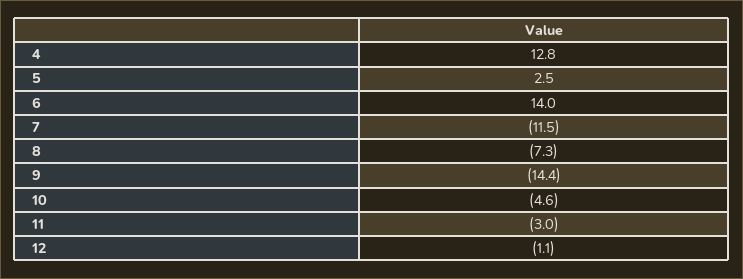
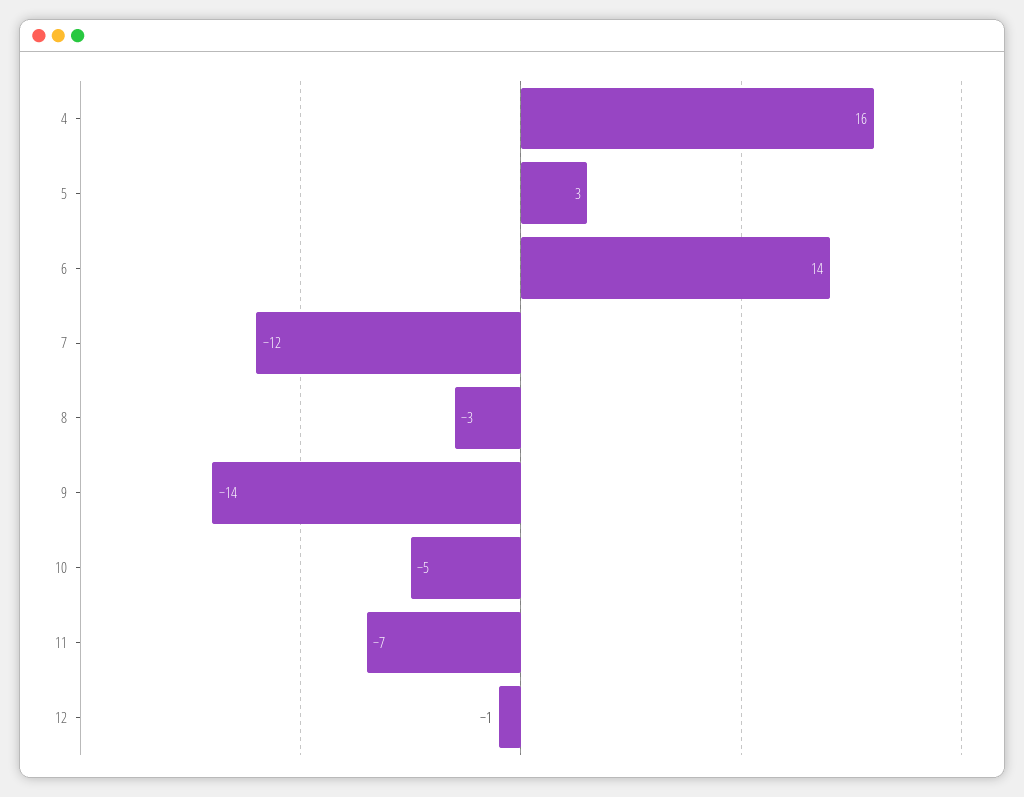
4: 12.8 -> 16
8: -7.3 -> -3
11: -3 -> -7

